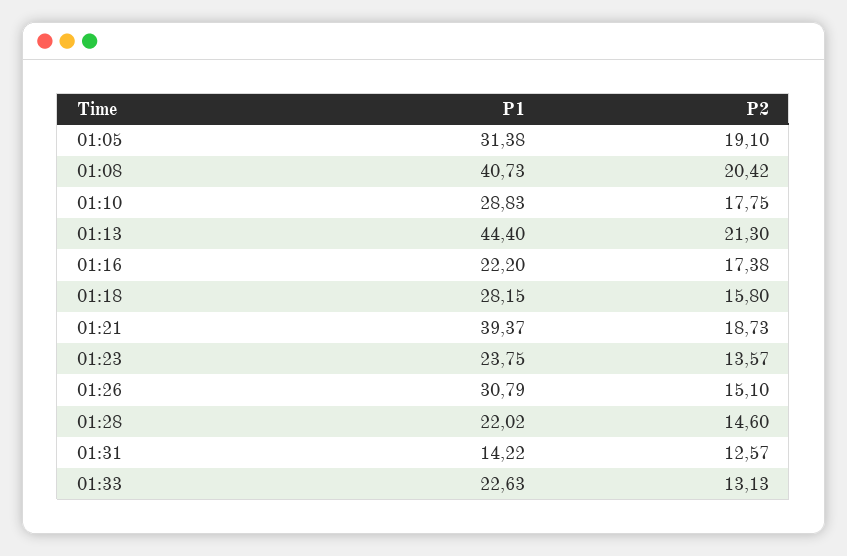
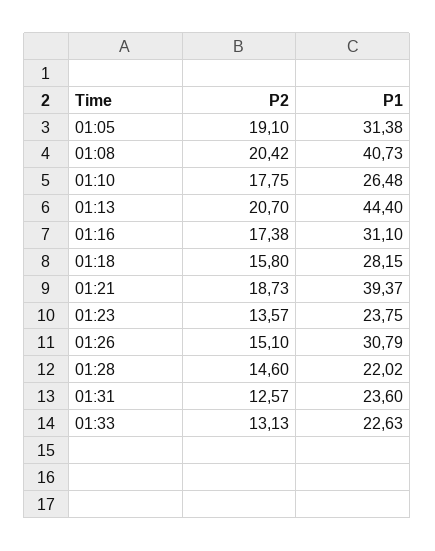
P1, 01:10: 28.83 -> 26.48
P2, 01:13: 21.3 -> 20.7
P1, 01:16: 22.2 -> 31.1
P1, 01:31: 14.22 -> 23.6

